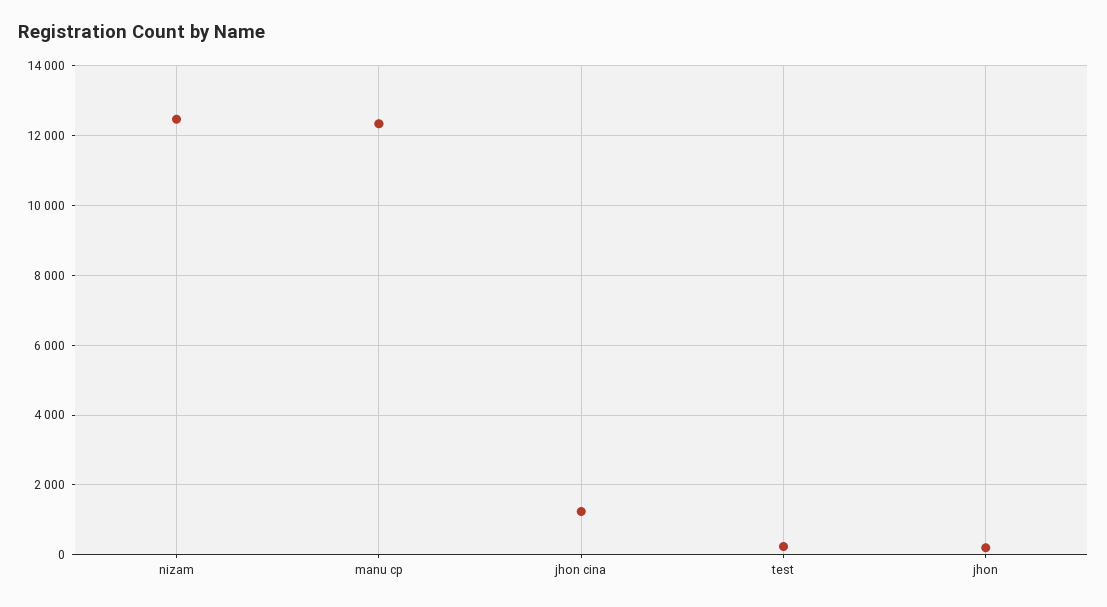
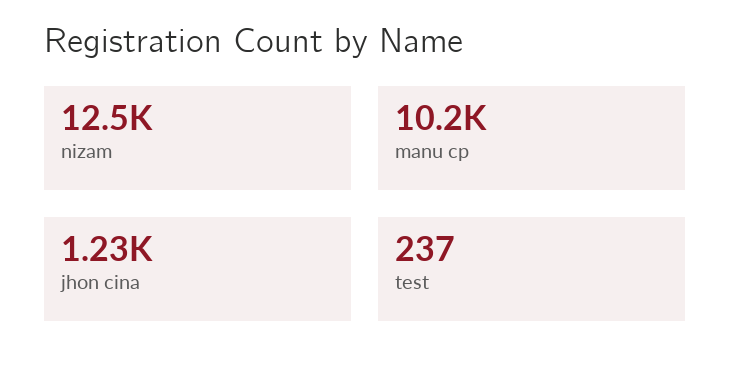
manu cp: 12400 -> 10200
jhon: 200 -> none

